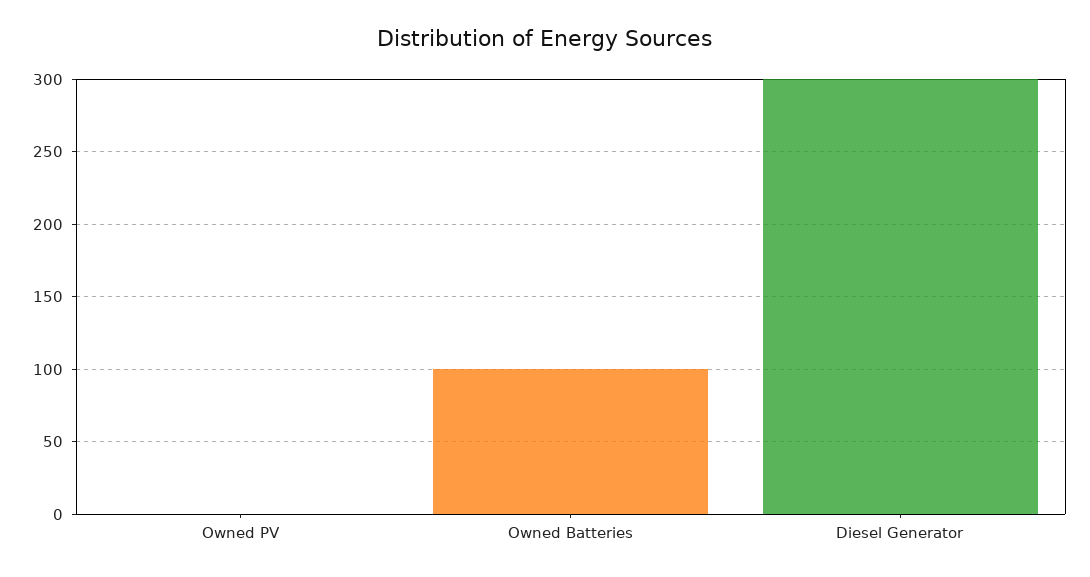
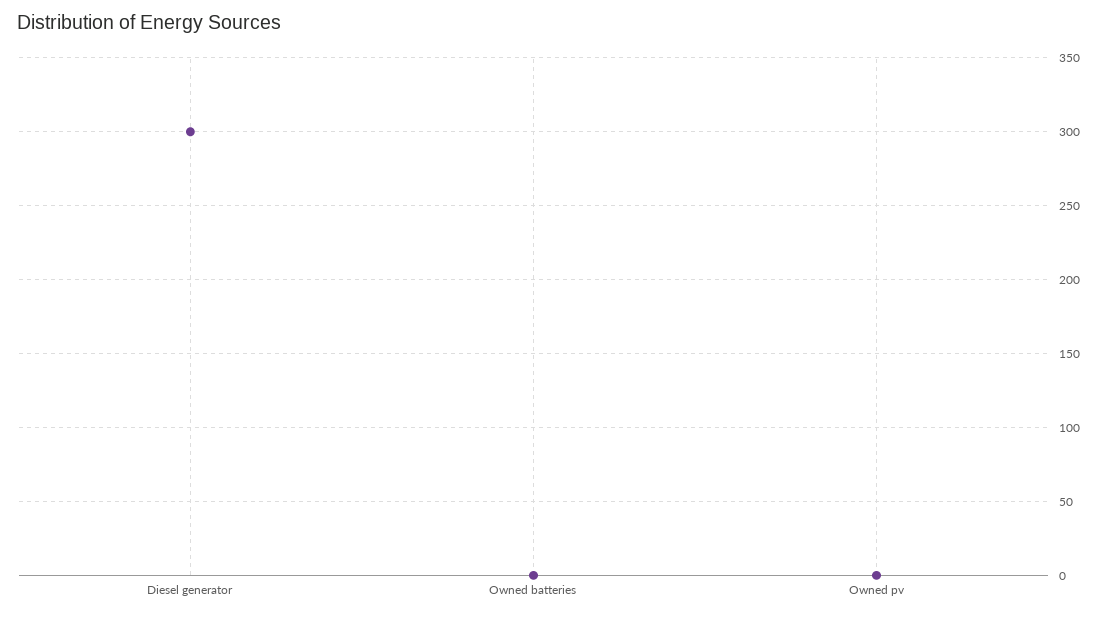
Owned Batteries: 100 -> 0

